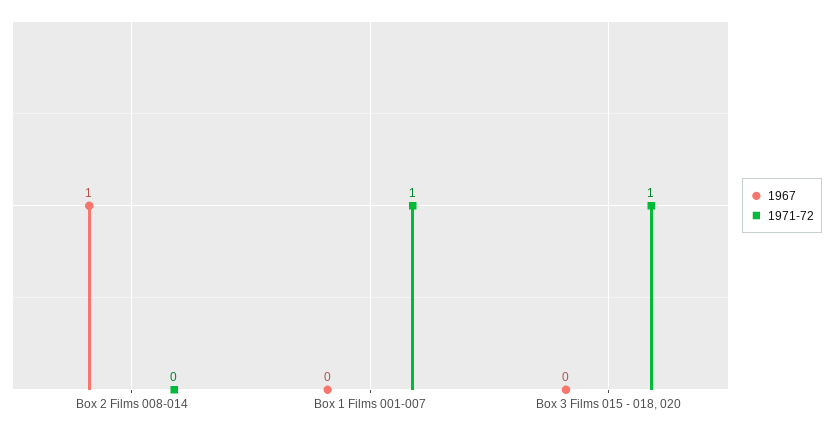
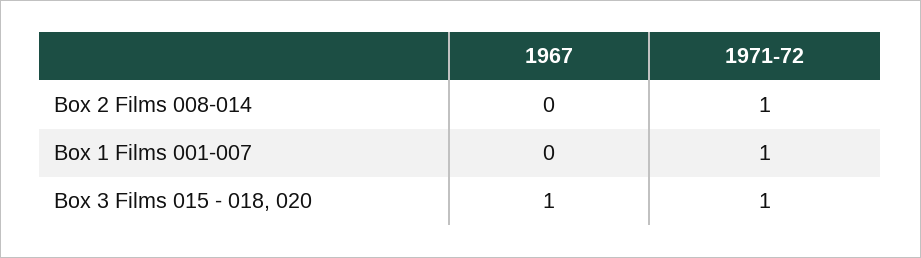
1967, Box 2 Films 008-014: 1 -> 0
1971-72, Box 2 Films 008-014: 0 -> 1
1967, Box 3 Films 015 - 018, 020: 0 -> 1

